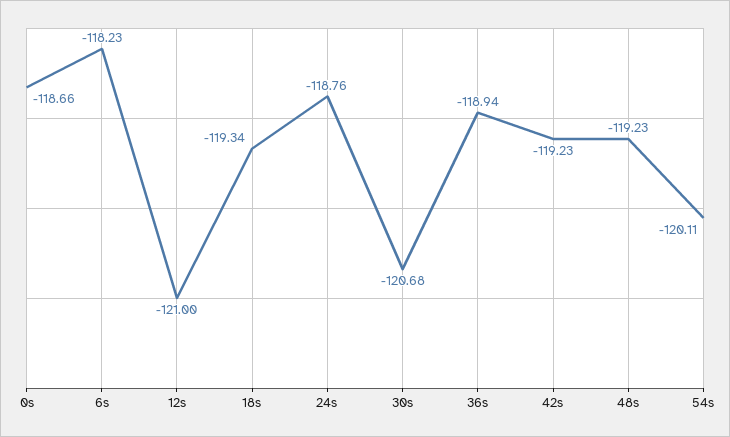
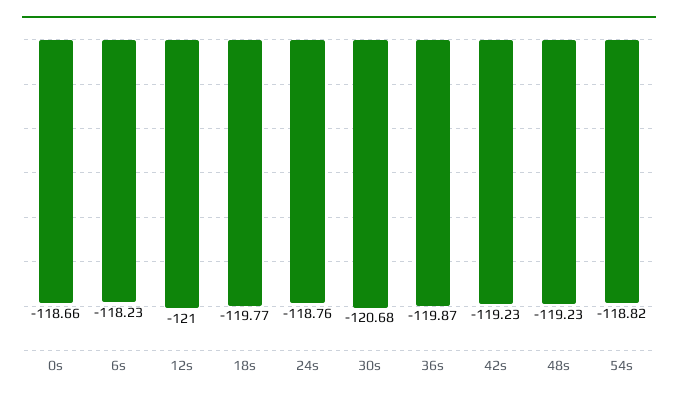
18s: -119.34 -> -119.77
36s: -118.94 -> -119.87
54s: -120.11 -> -118.82

